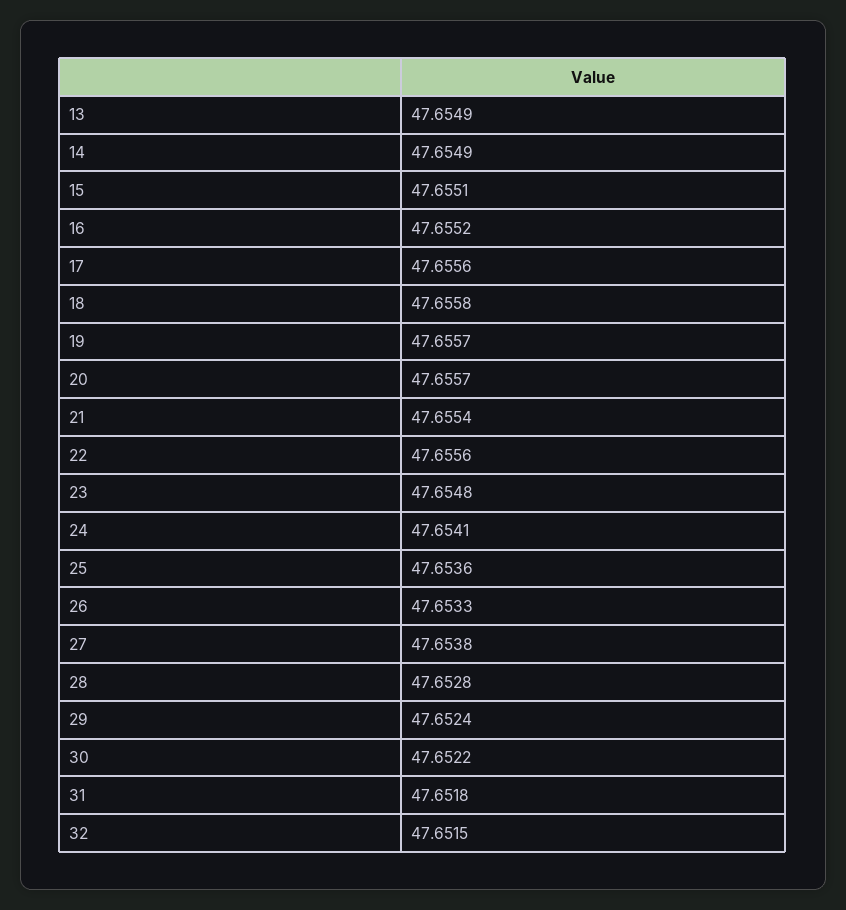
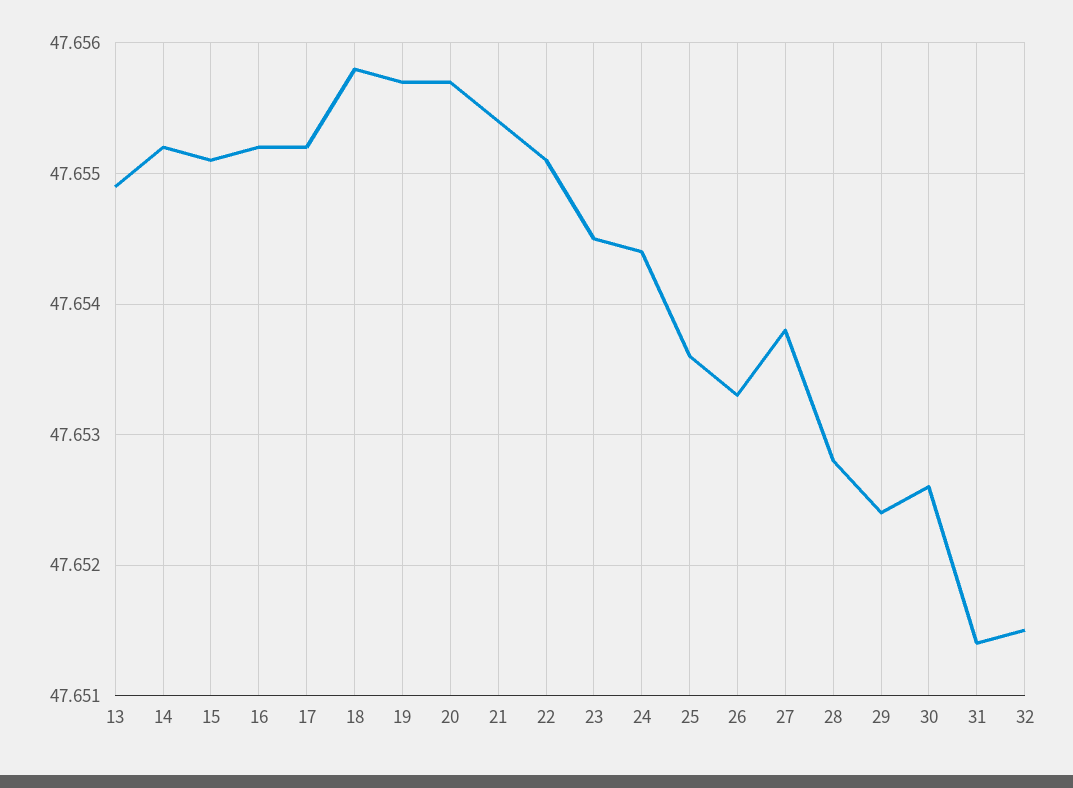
14: 47.6549 -> 47.6552
17: 47.6556 -> 47.6552
22: 47.6556 -> 47.6551
23: 47.6548 -> 47.6545
24: 47.6541 -> 47.6544
30: 47.6522 -> 47.6526
31: 47.6518 -> 47.6514

